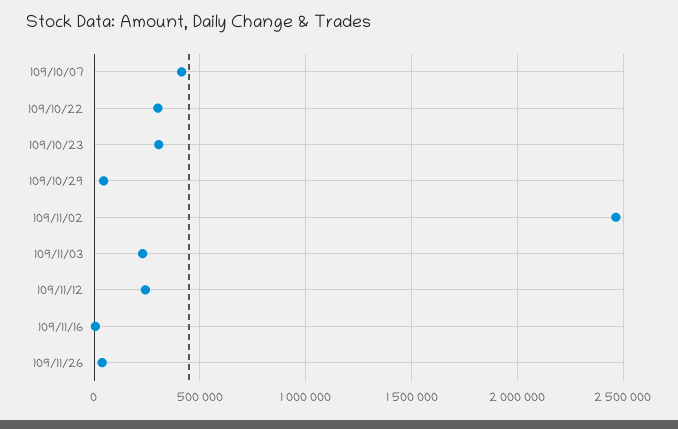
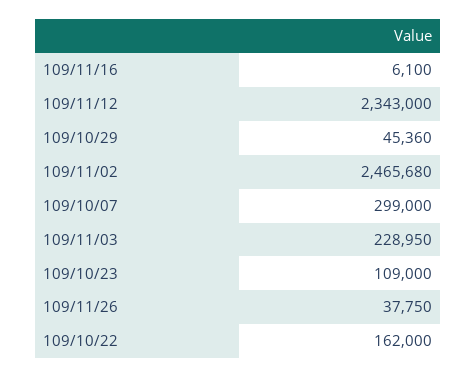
109/10/07: 400000 -> 299000
109/10/22: 300000 -> 162000
109/10/23: 300000 -> 109000
109/11/12: 250000 -> 2343000

